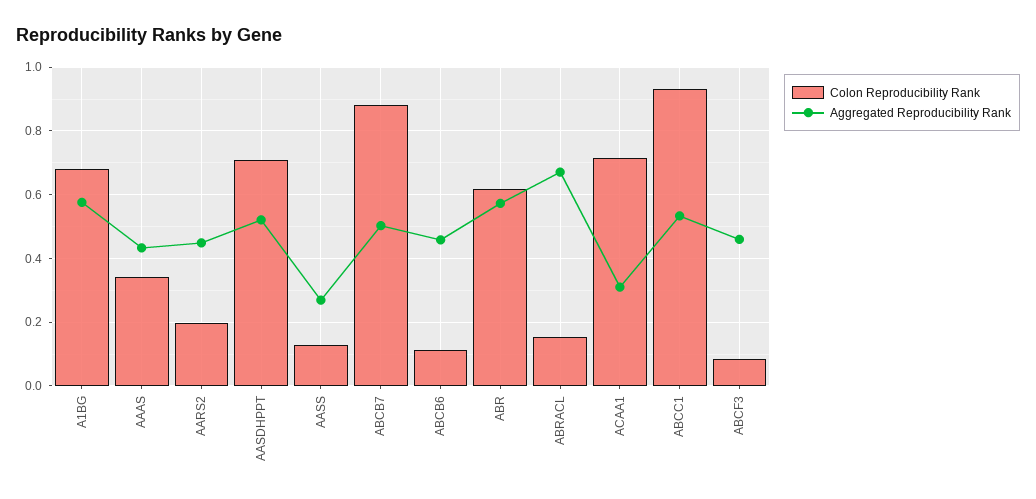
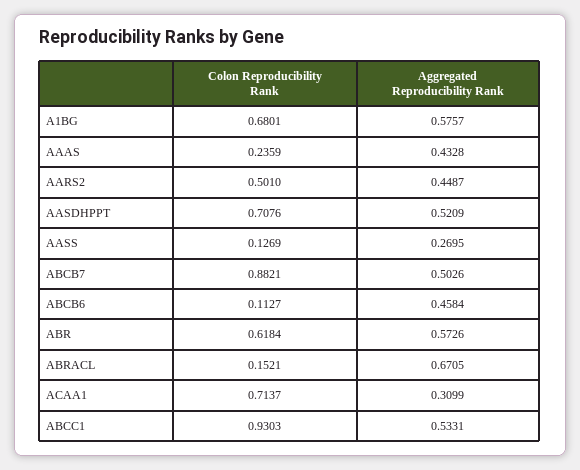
Colon Reproducibility Rank, AAAS: 0.34 -> 0.2359
Colon Reproducibility Rank, AARS2: 0.2 -> 0.501
Colon Reproducibility Rank, ABCF3: 0.08 -> none
Aggregated Reproducibility Rank, ABCF3: 0.46 -> none

